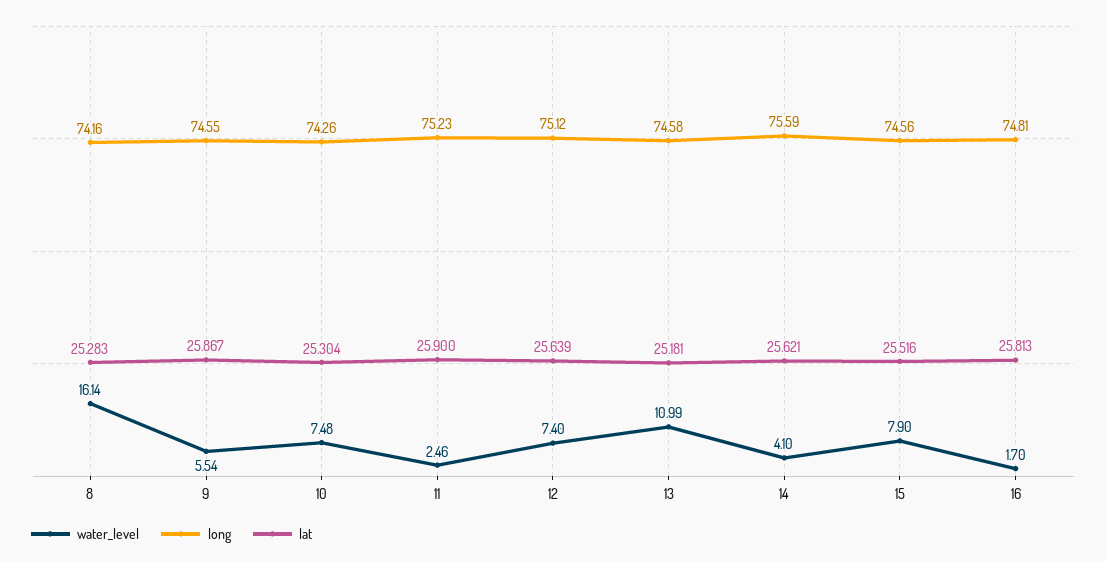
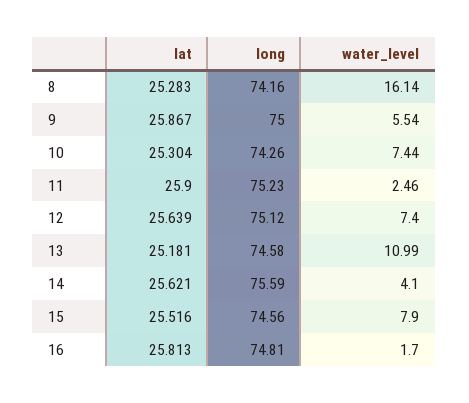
long, 9: 74.55 -> 75
water_level, 10: 7.48 -> 7.44

